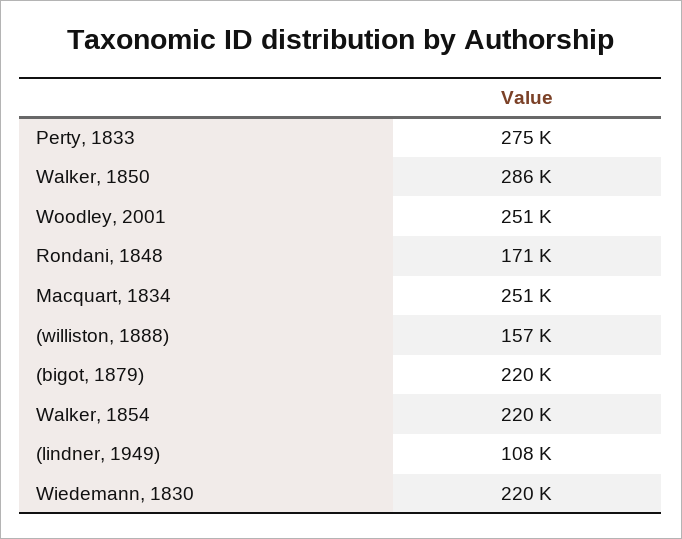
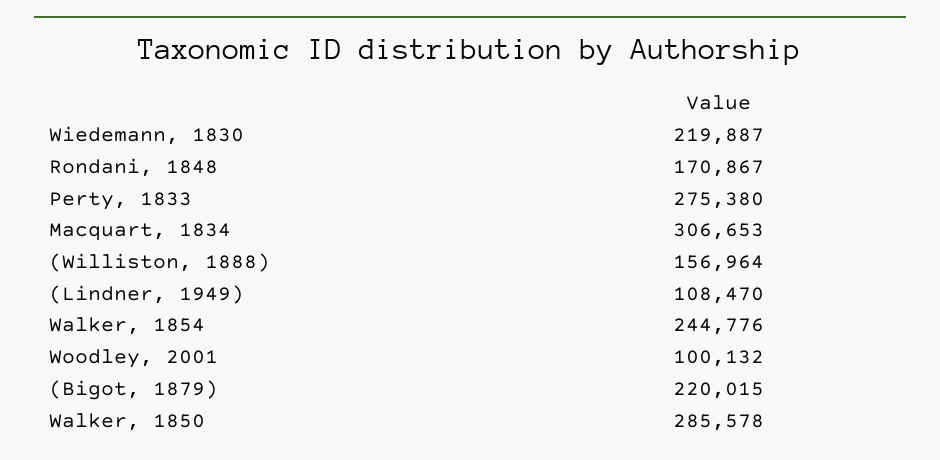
Woodley, 2001: 251000 -> 100132
Macquart, 1834: 251000 -> 306653
Walker, 1854: 220000 -> 244776

